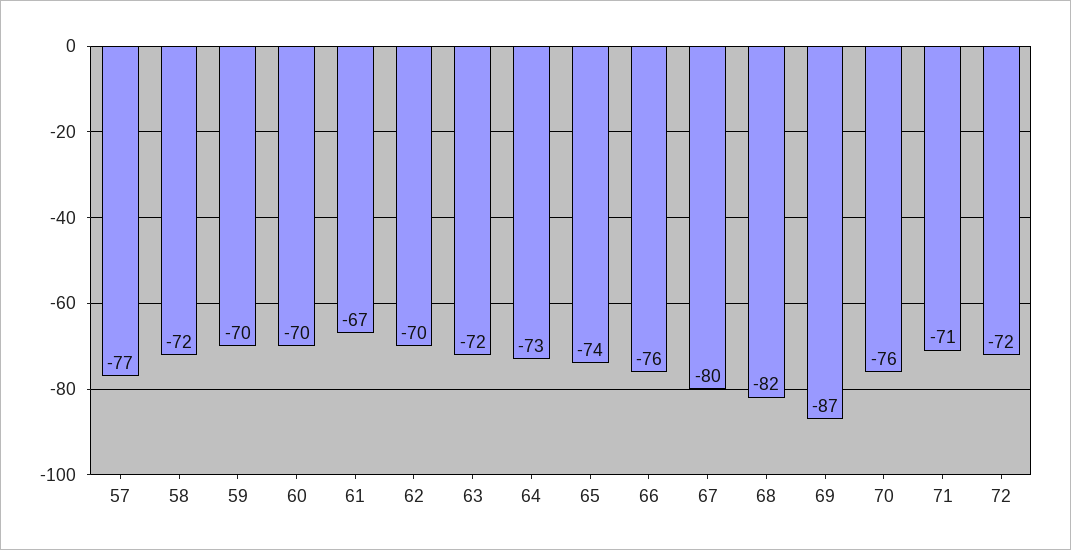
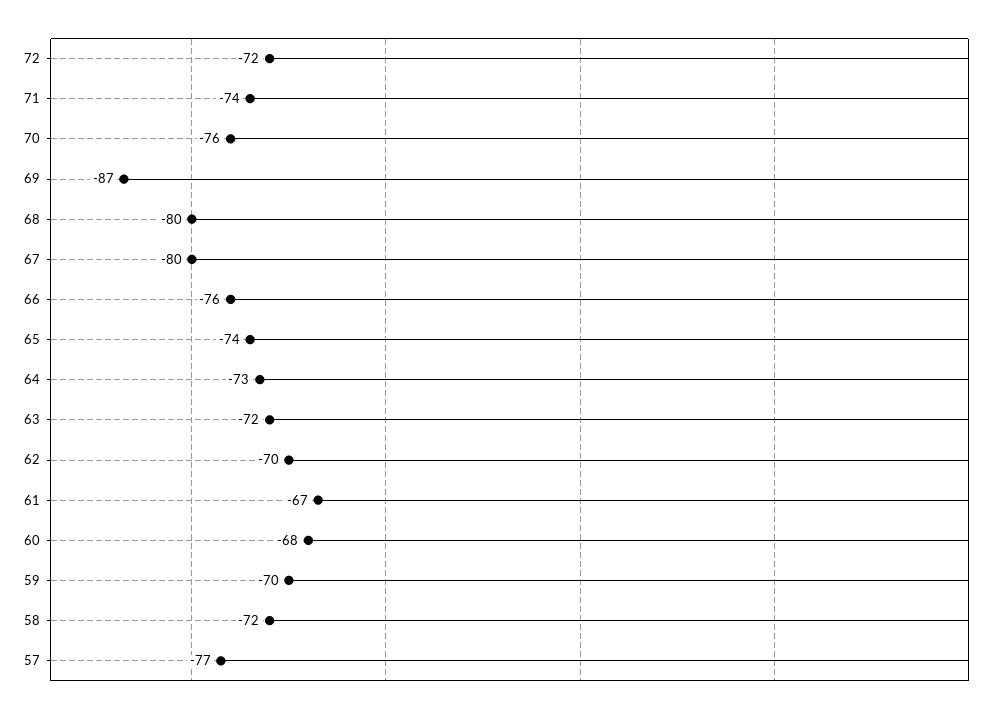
60: -70 -> -68
68: -82 -> -80
71: -71 -> -74

